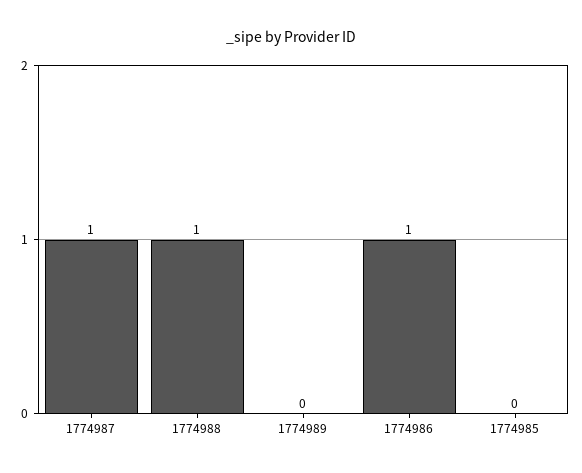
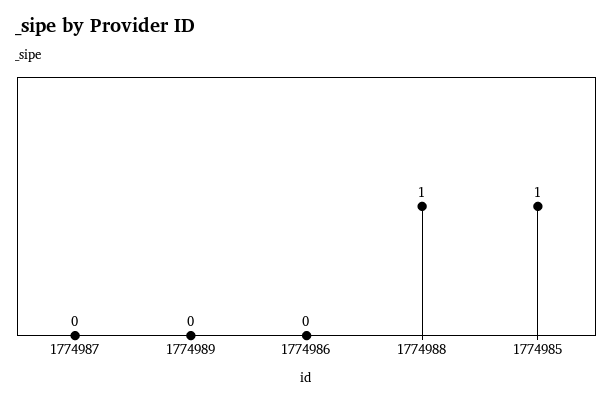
1774987: 1 -> 0
1774986: 1 -> 0
1774985: 0 -> 1

